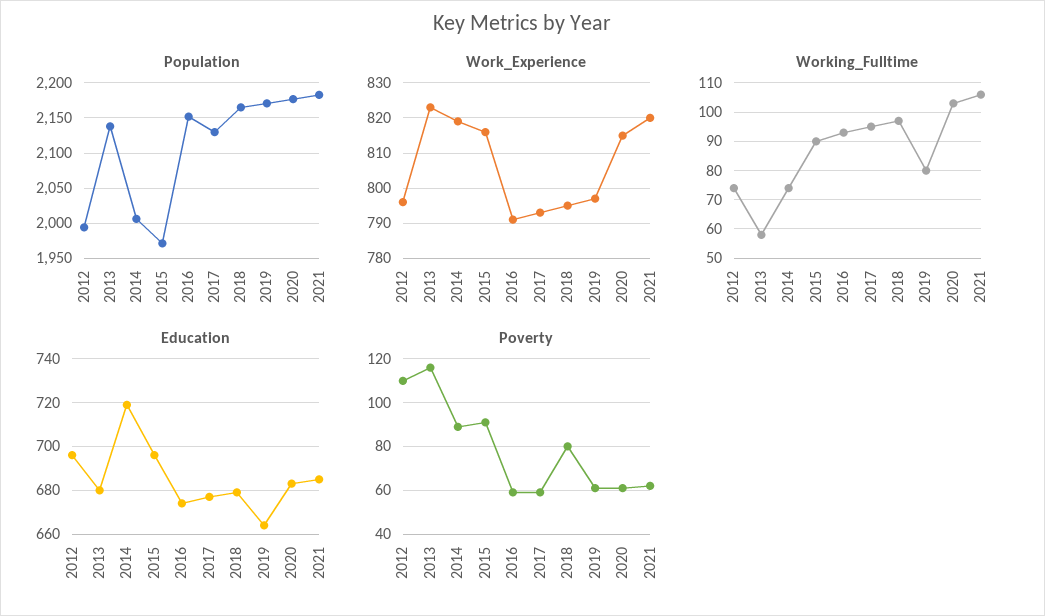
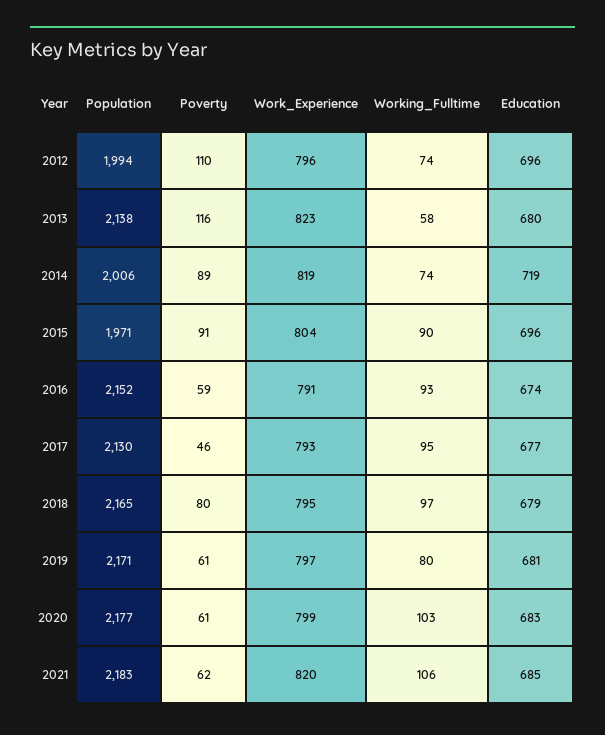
Work_Experience, 2015: 815 -> 804
Work_Experience, 2020: 815 -> 799
Education, 2019: 665 -> 681
Poverty, 2017: 60 -> 46

